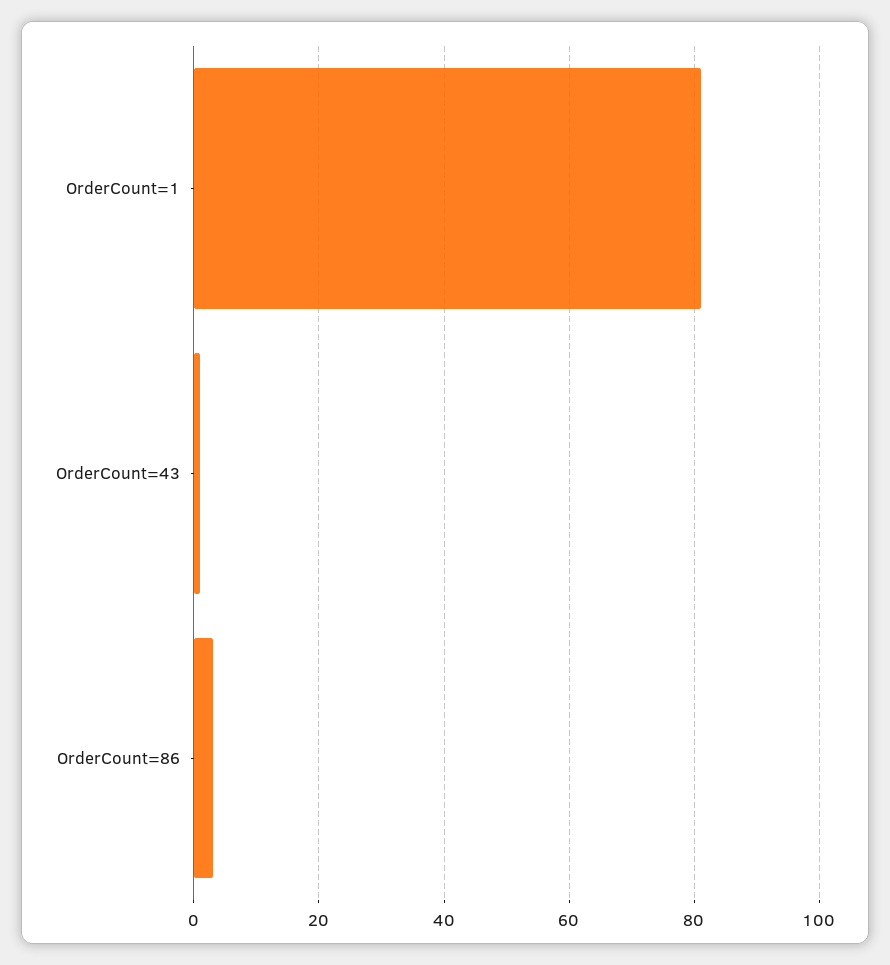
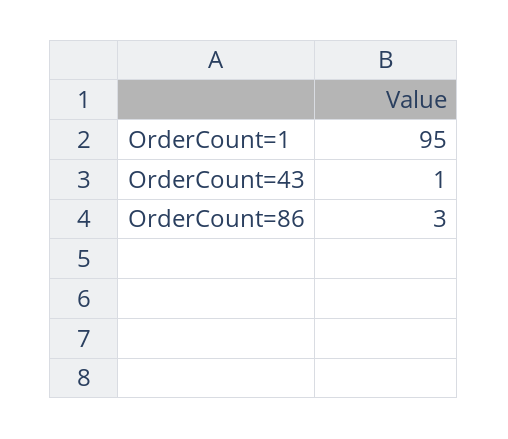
OrderCount=1: 80 -> 95

